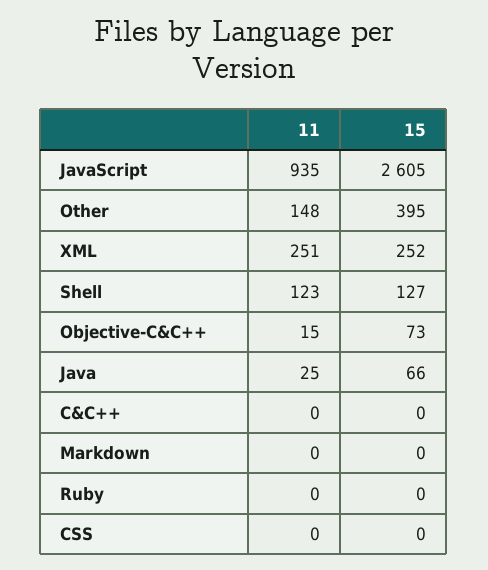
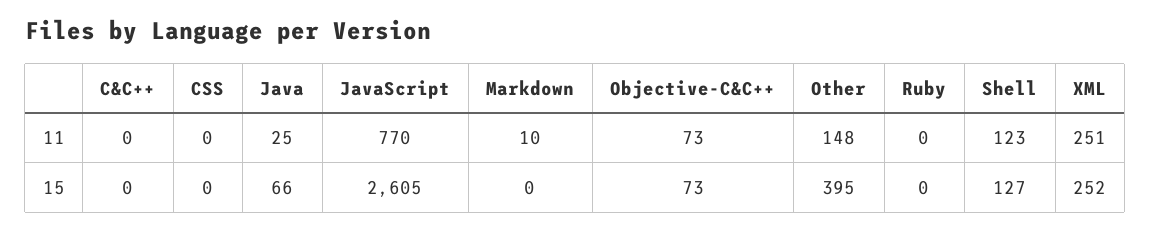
11, JavaScript: 935 -> 770
11, Objective-C&C++: 15 -> 73
11, Markdown: 0 -> 10

